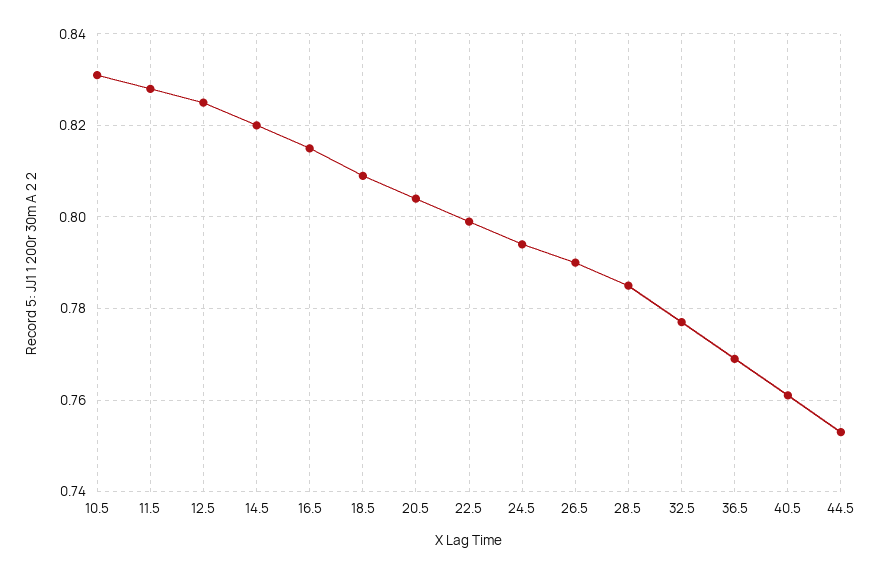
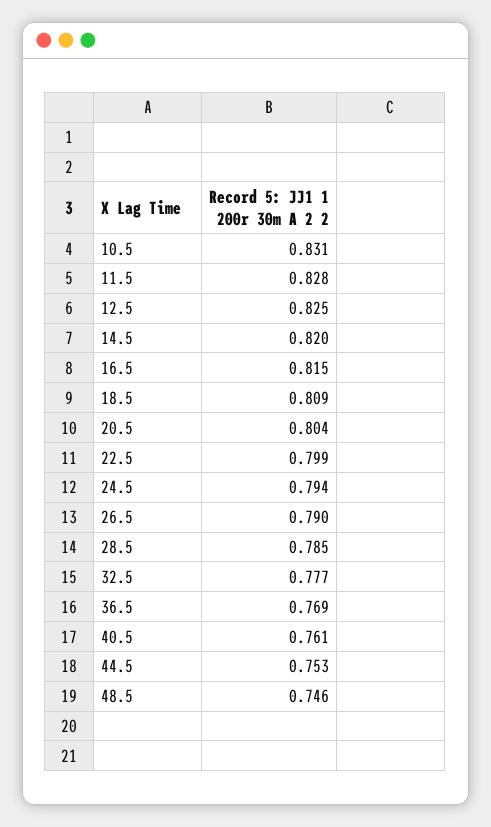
48.5: none -> 0.746

